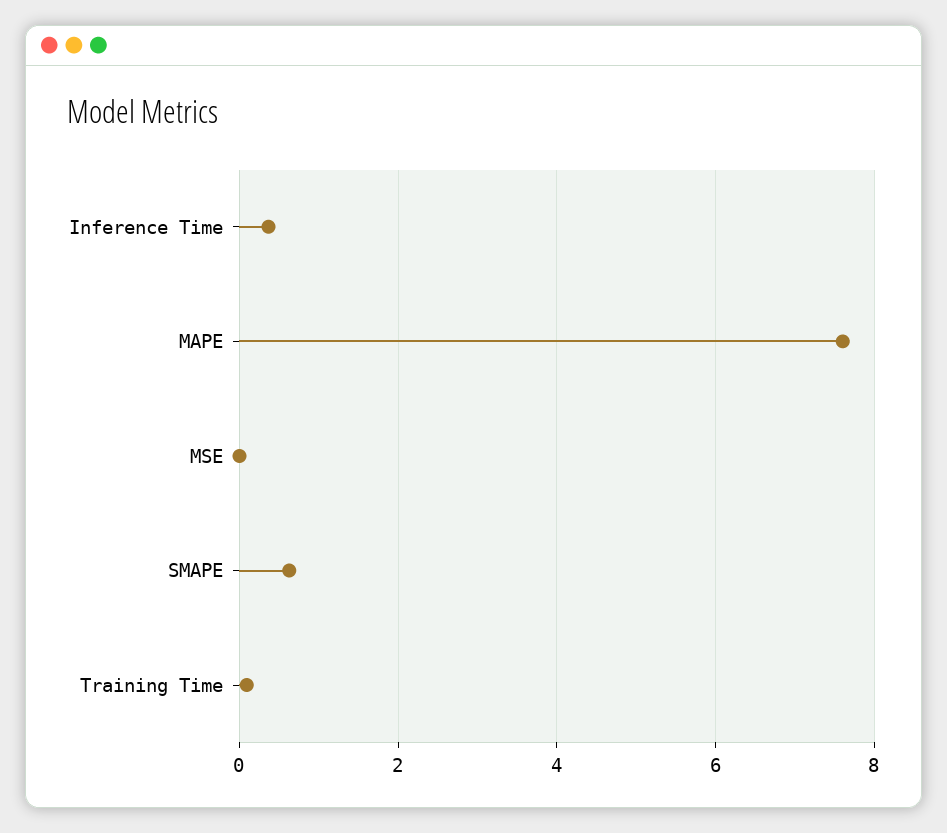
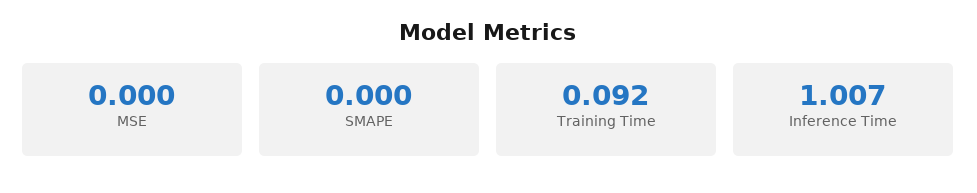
Inference Time: 0.4 -> 1.007
MAPE: 7.6 -> none
SMAPE: 0.6 -> 0

